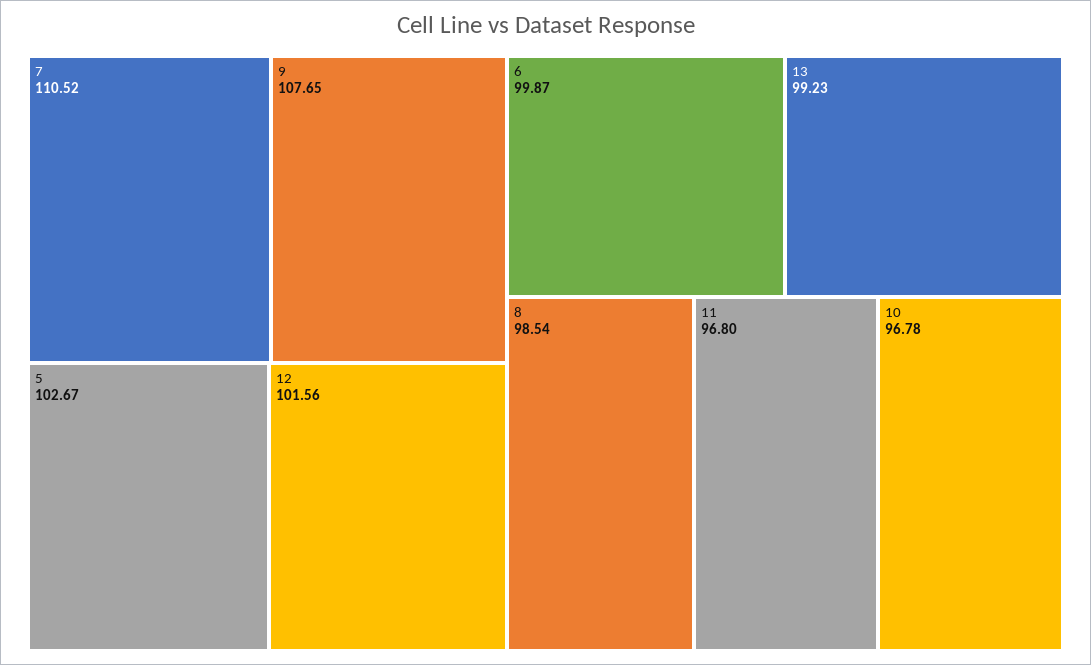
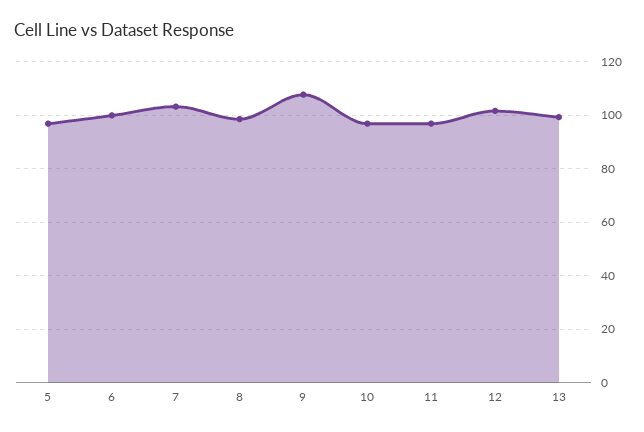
7: 110.52 -> 102.5
5: 102.67 -> 97.5

